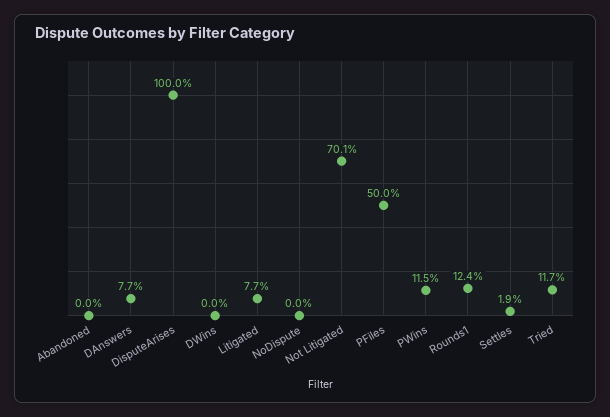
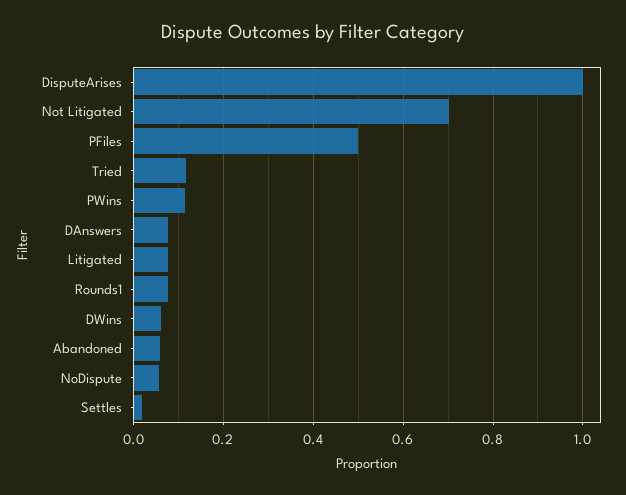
Abandoned: 0 -> 0.06
DWins: 0 -> 0.06
NoDispute: 0 -> 0.06
Rounds1: 0.124 -> 0.08

